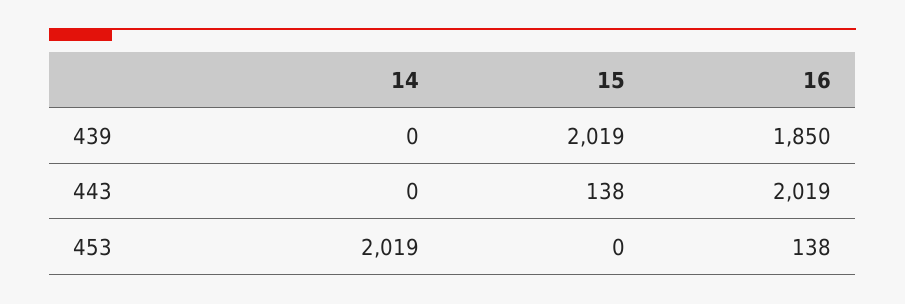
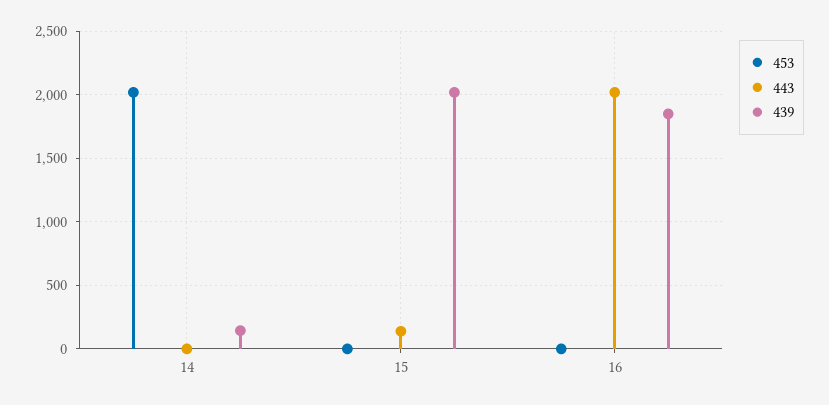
439, 14: 0 -> 150
453, 16: 138 -> 0

